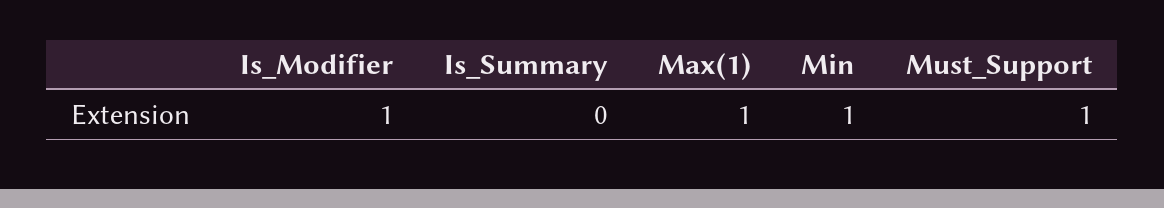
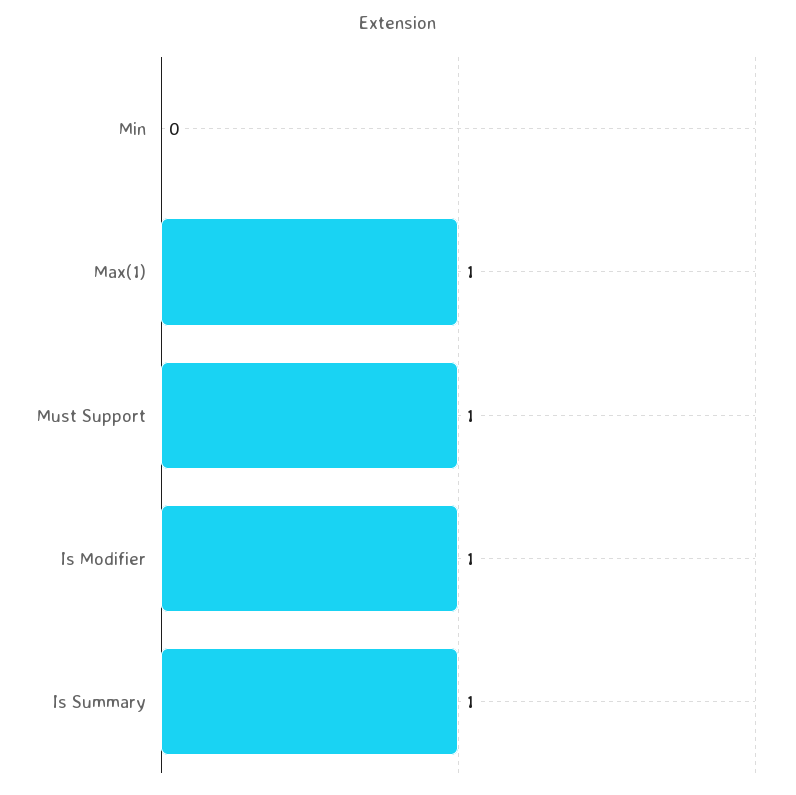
Is_Summary: 0 -> 1
Min: 1 -> 0

